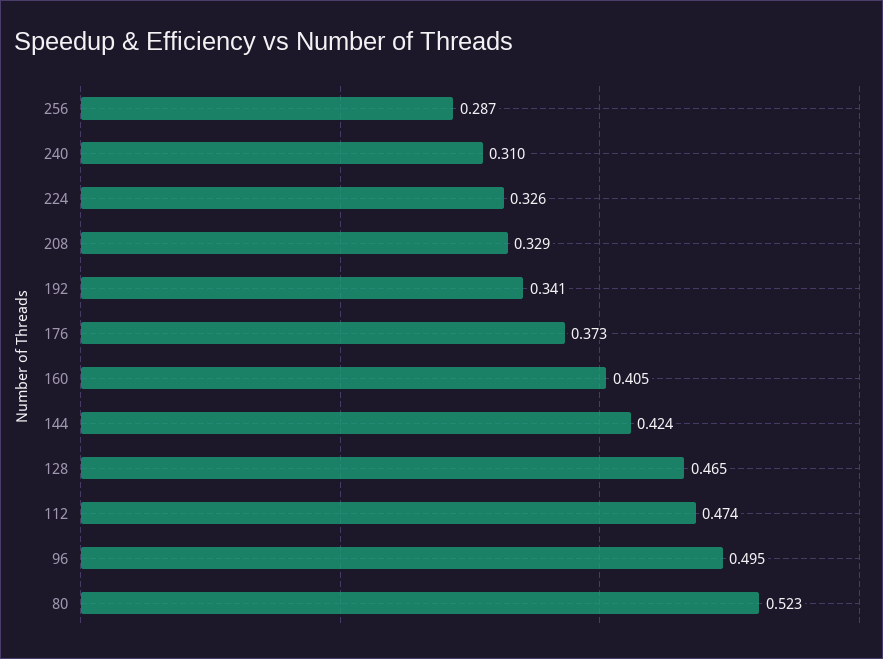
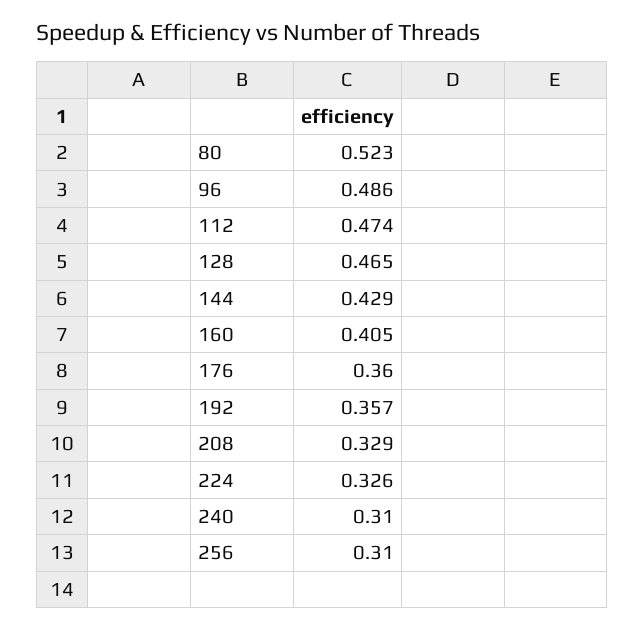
256: 0.287 -> 0.31
192: 0.341 -> 0.357
176: 0.373 -> 0.36
144: 0.424 -> 0.429
96: 0.495 -> 0.486

